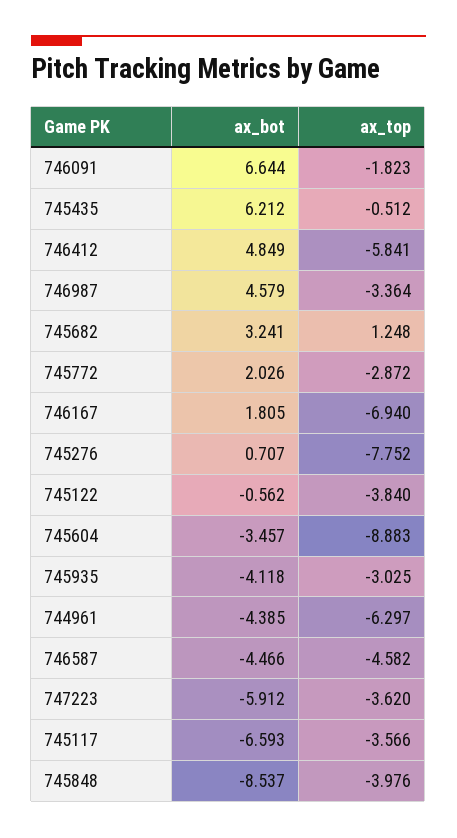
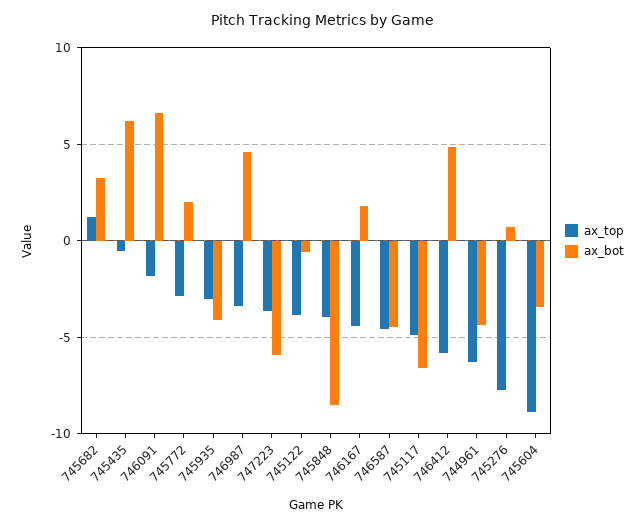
ax_top, 746167: -6.94 -> -4.5
ax_top, 745117: -3.566 -> -5

